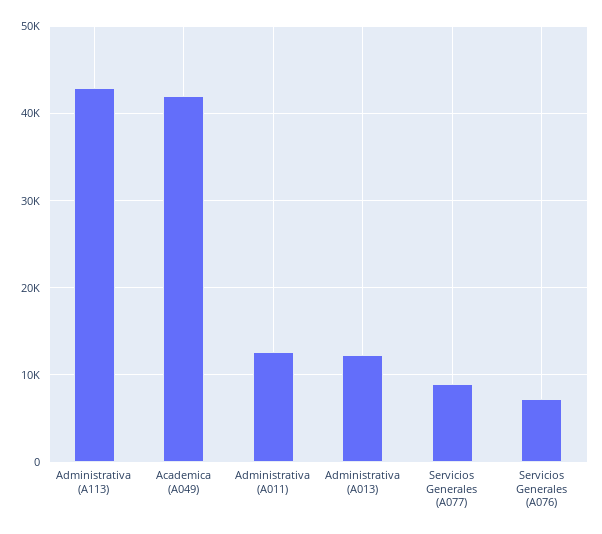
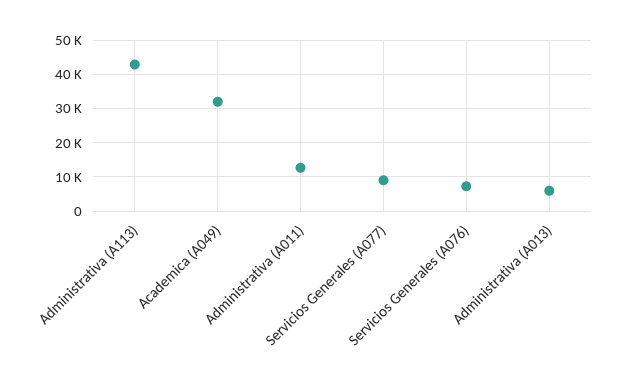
Academica (A049): 42000 -> 32000
Administrativa (A013): 12000 -> 6000

